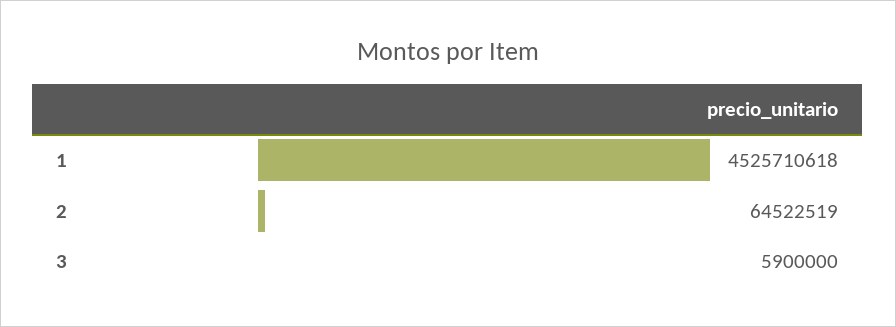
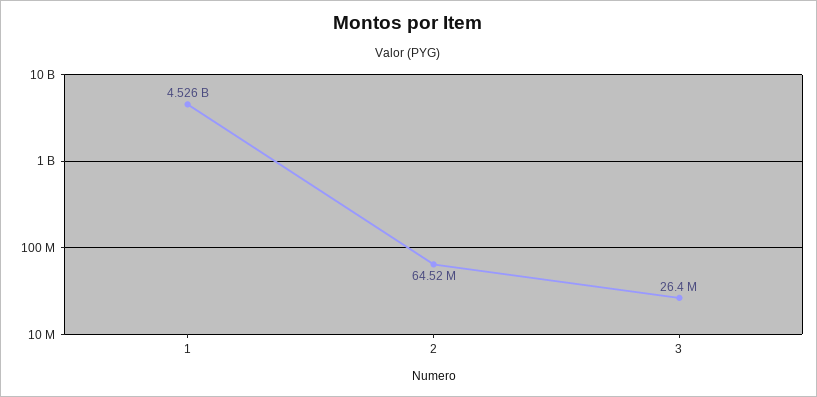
3: 5900000 -> 26400000

